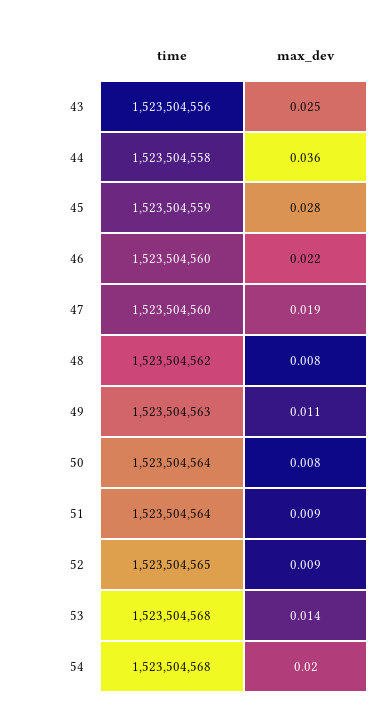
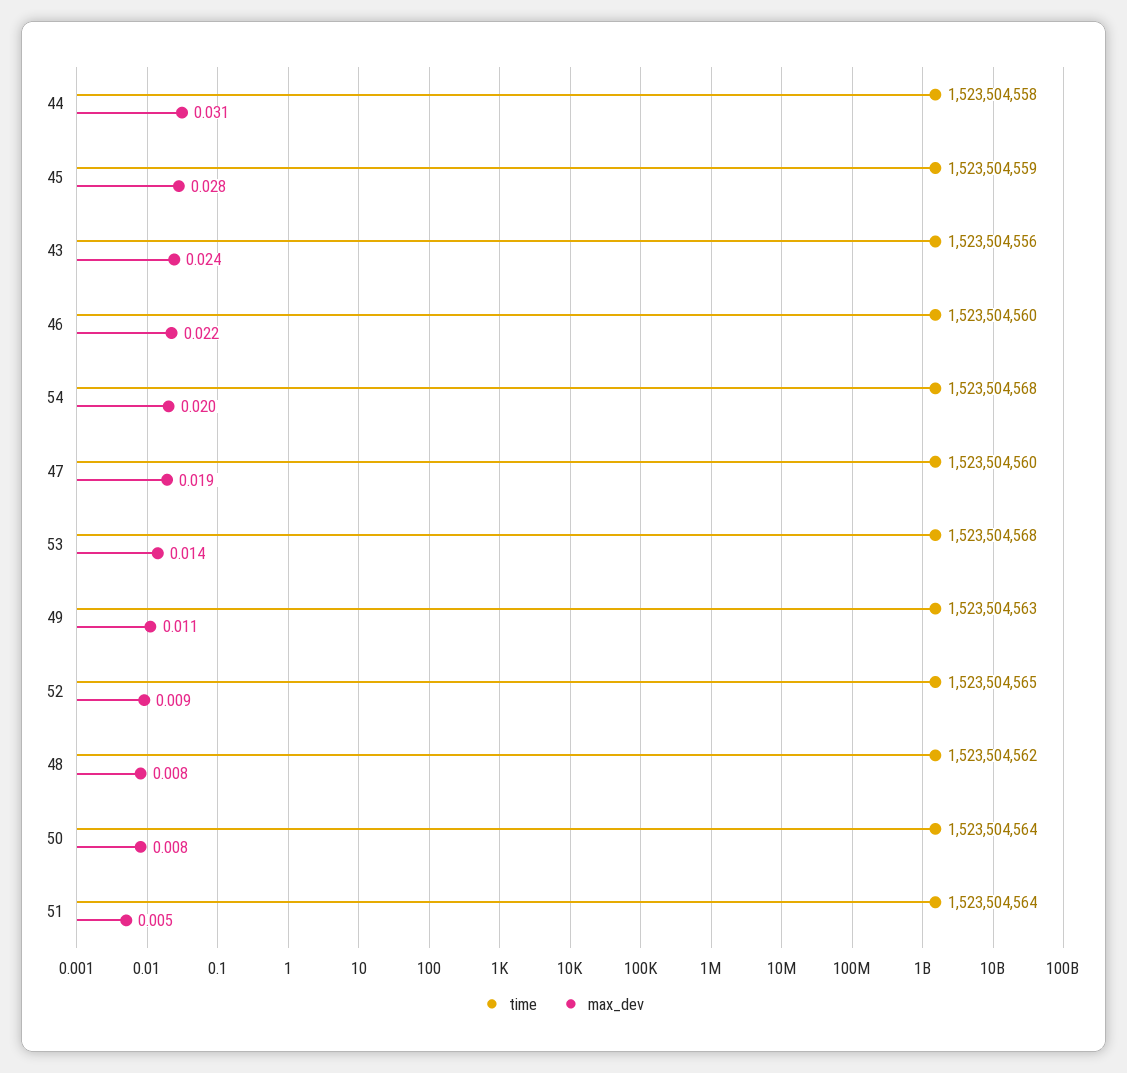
max_dev, 43: 0.025 -> 0.024
max_dev, 44: 0.036 -> 0.031
max_dev, 51: 0.009 -> 0.005

